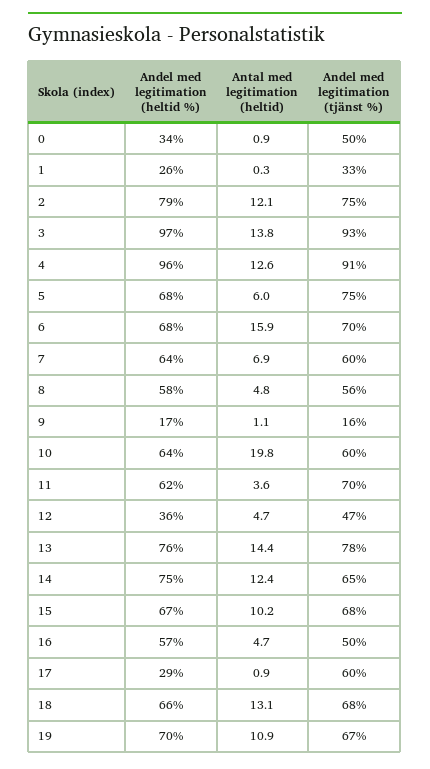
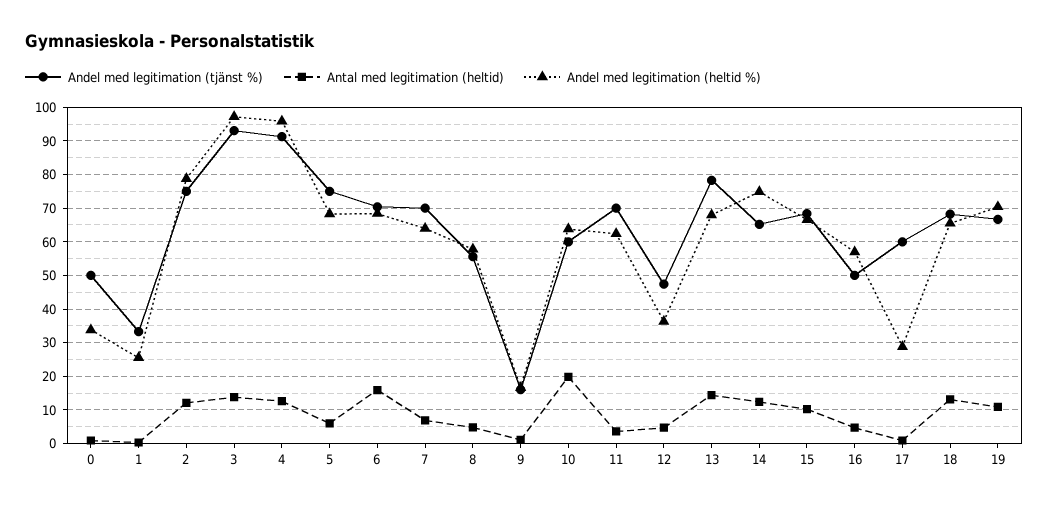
Andel med legitimation (tjänst %), 7: 60 -> 70
Andel med legitimation (heltid %), 13: 76 -> 68

